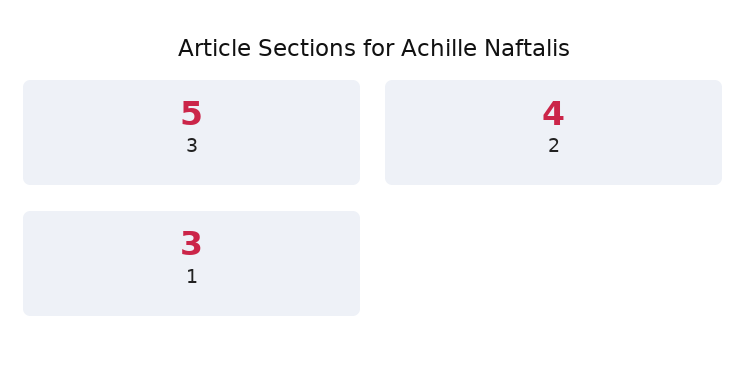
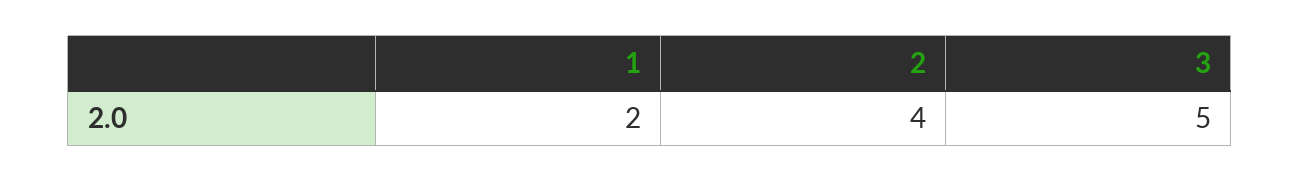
1: 3 -> 2

